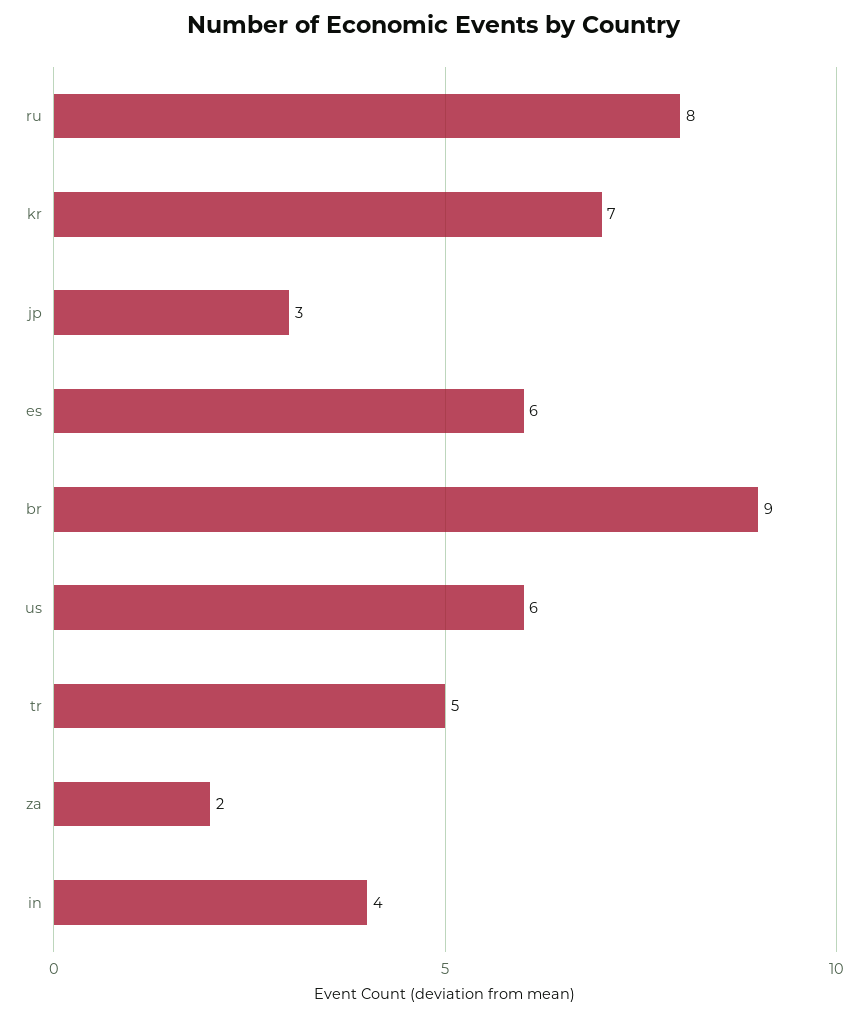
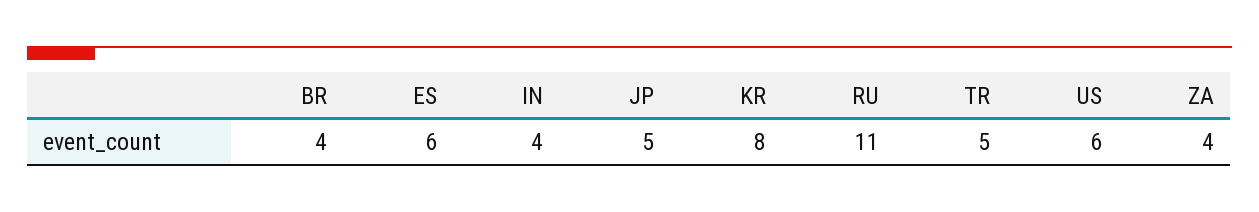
ru: 8 -> 11
kr: 7 -> 8
jp: 3 -> 5
br: 9 -> 4
za: 2 -> 4

